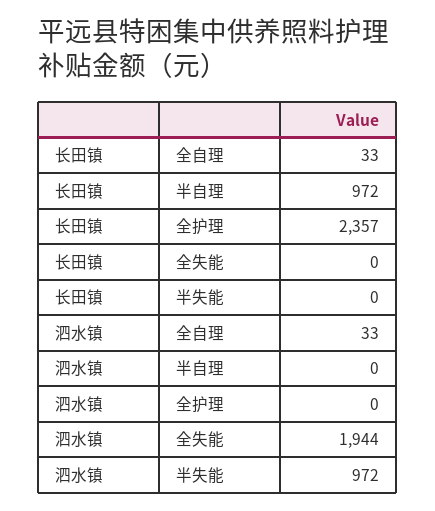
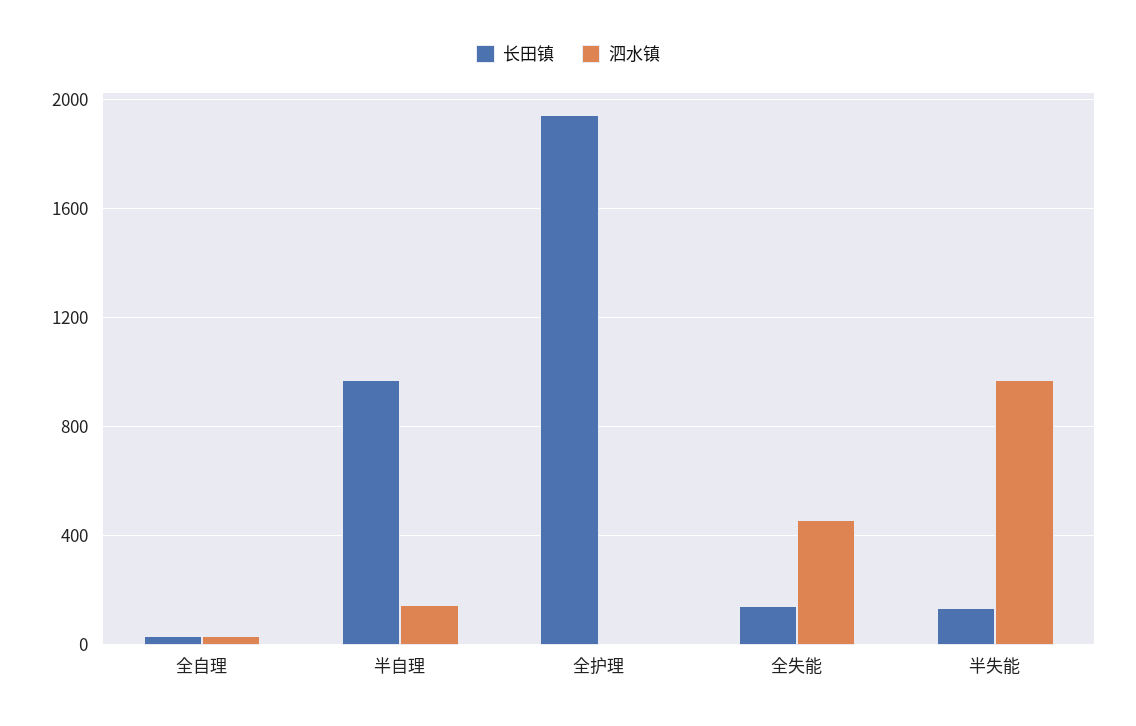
长田镇, 全护理: 2357 -> 1950
长田镇, 全失能: 0 -> 150
长田镇, 半失能: 0 -> 150
泗水镇, 半自理: 0 -> 150
泗水镇, 全失能: 1944 -> 450

